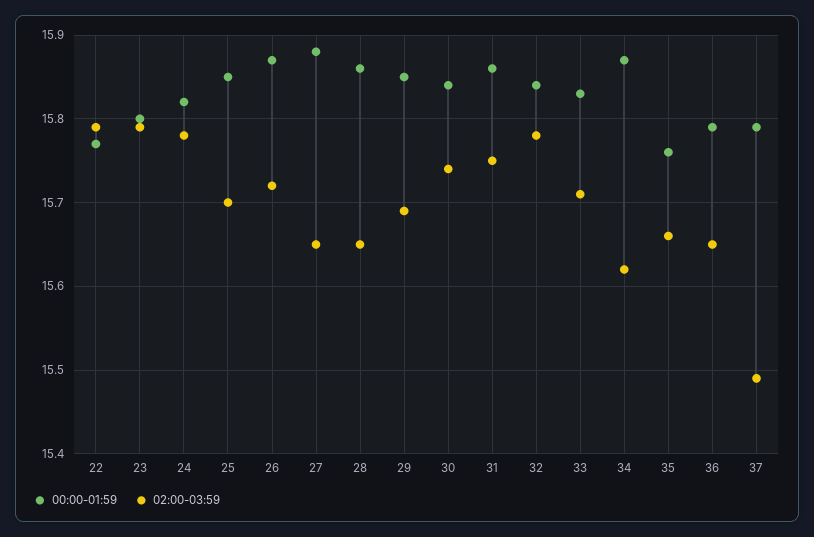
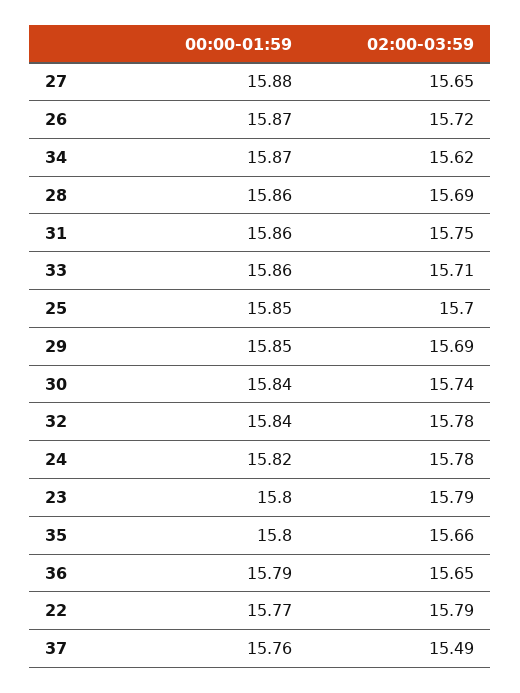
02:00-03:59, 28: 15.65 -> 15.69
00:00-01:59, 33: 15.83 -> 15.86
00:00-01:59, 35: 15.76 -> 15.8
00:00-01:59, 37: 15.79 -> 15.76

